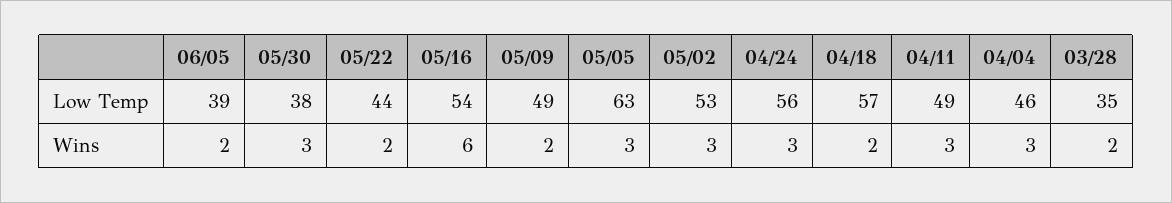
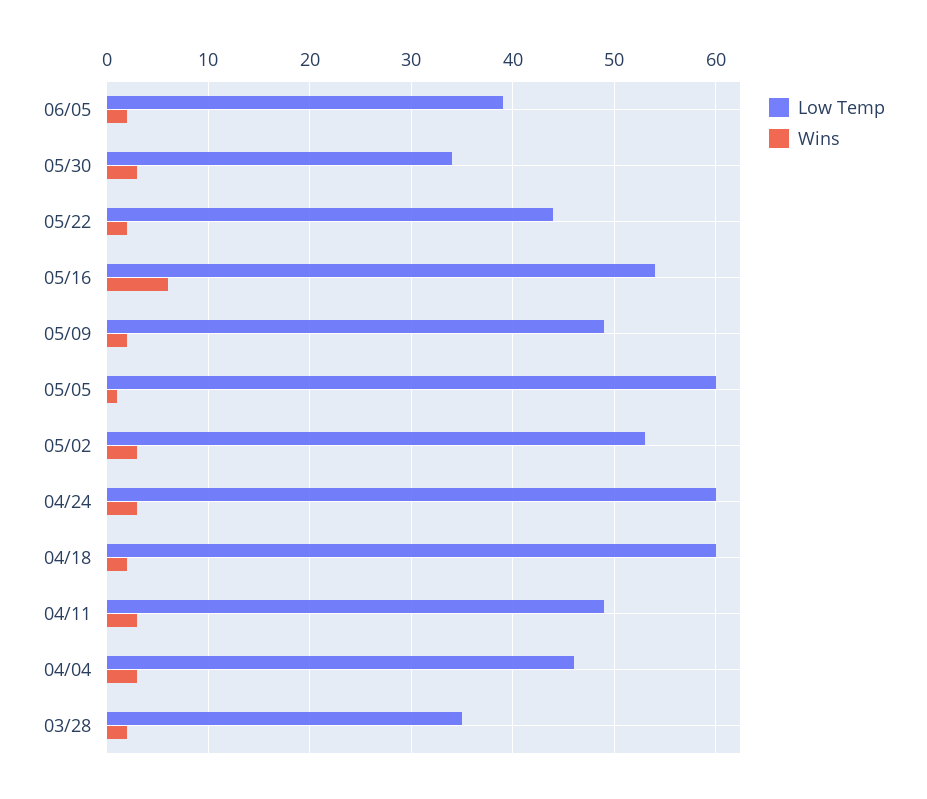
Low Temp, 05/30: 38 -> 34
Low Temp, 05/05: 63 -> 60
Low Temp, 04/24: 56 -> 60
Low Temp, 04/18: 57 -> 60
Wins, 05/05: 3 -> 1

